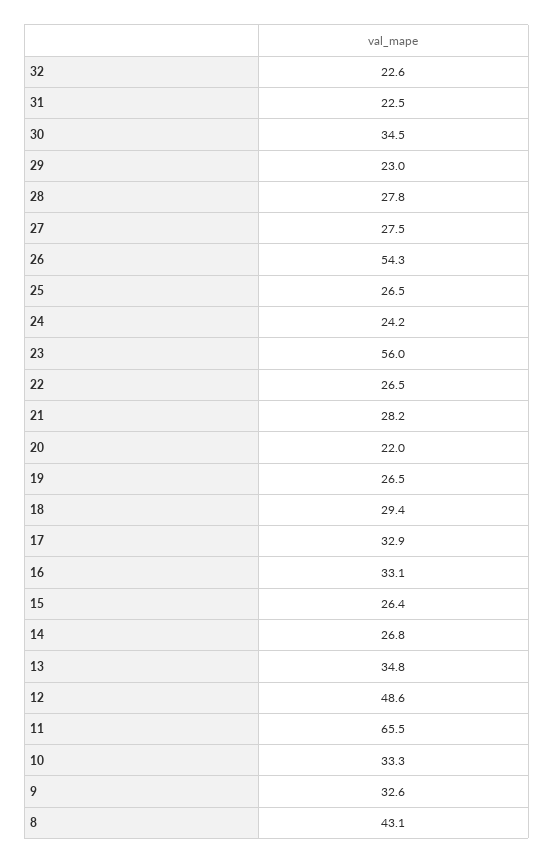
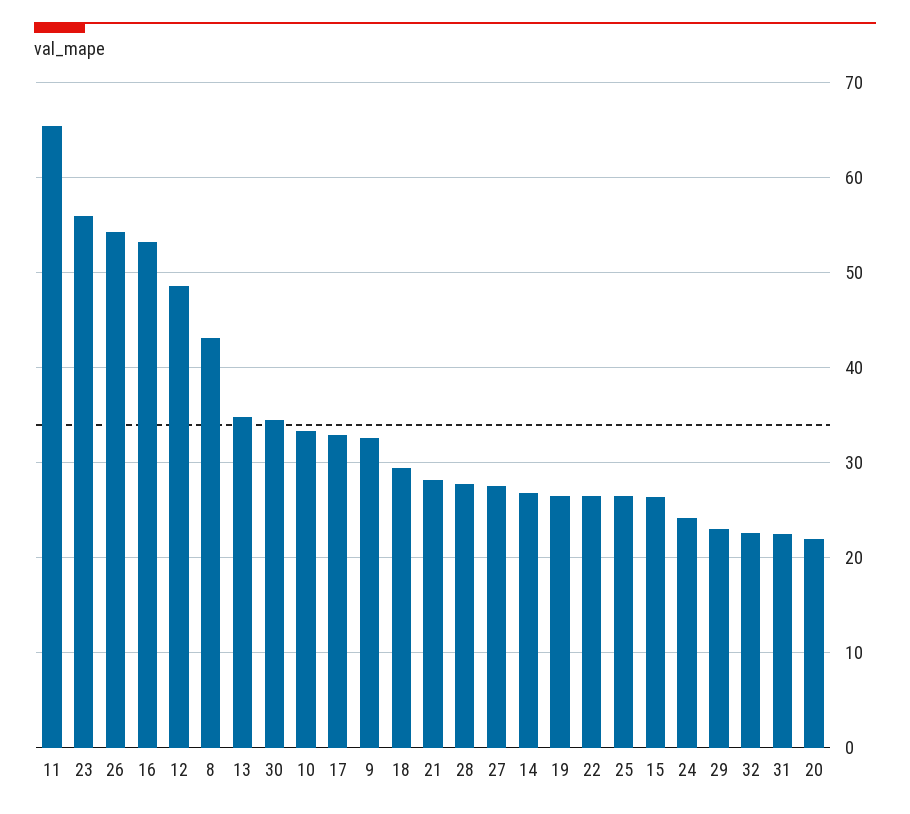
16: 33.1 -> 53

